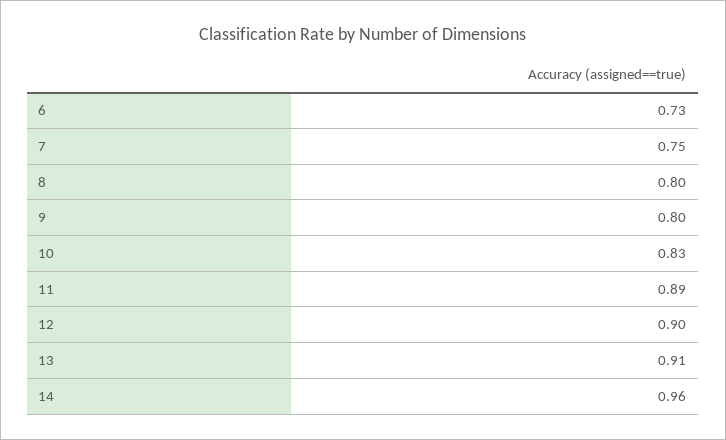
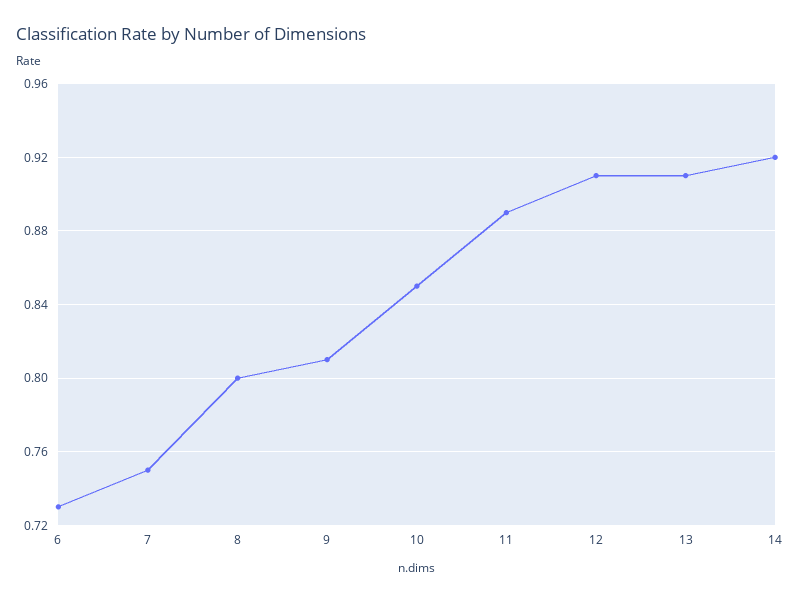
9: 0.8 -> 0.81
10: 0.83 -> 0.85
12: 0.9 -> 0.91
14: 0.96 -> 0.92

